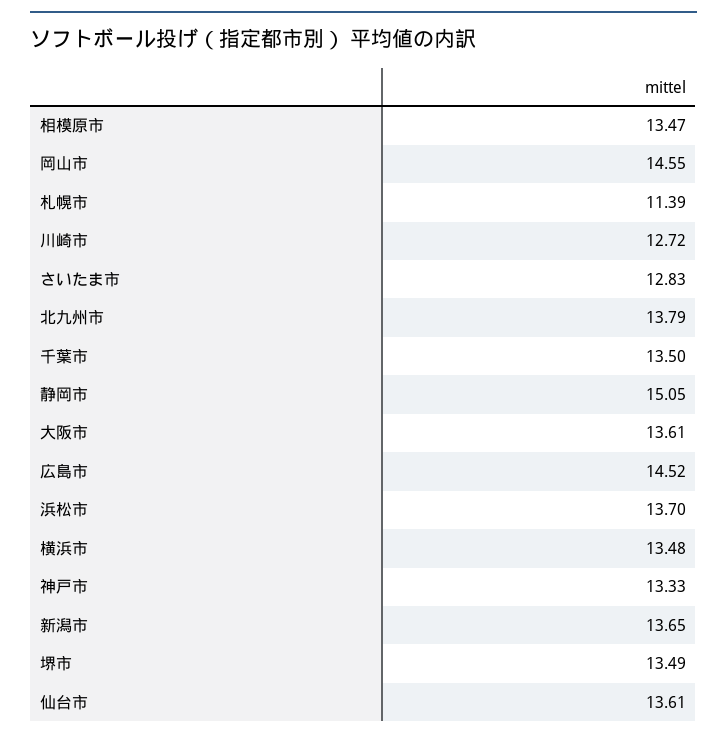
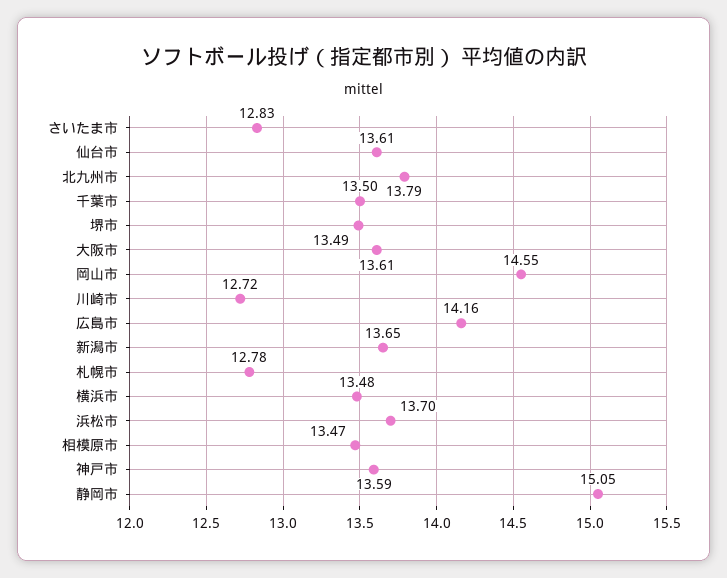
札幌市: 11.39 -> 12.78
広島市: 14.52 -> 14.16
神戸市: 13.33 -> 13.59

